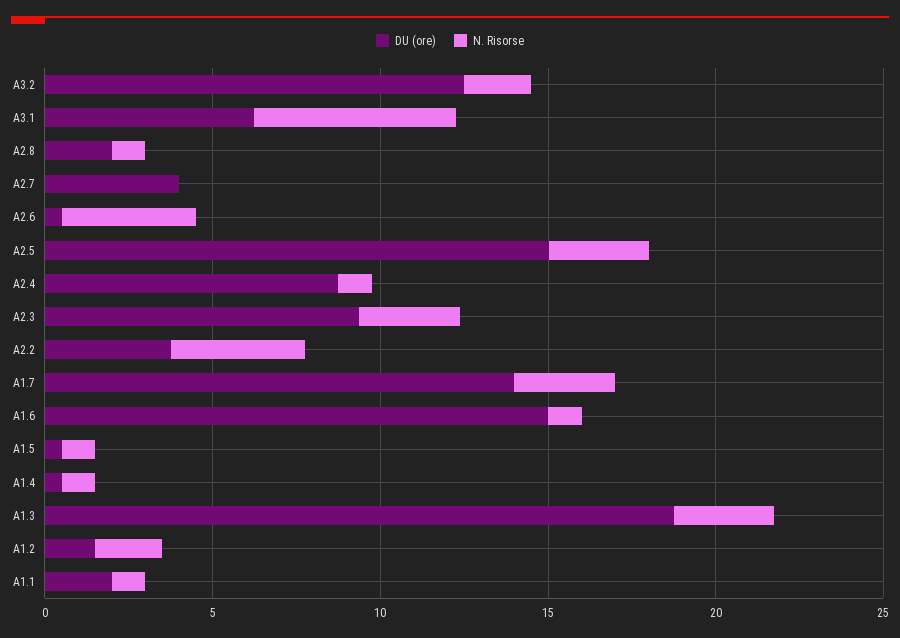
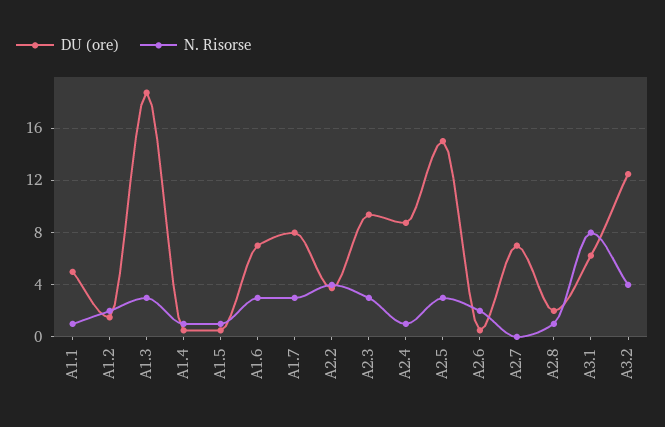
N. Risorse, A3.2: 2 -> 4
N. Risorse, A3.1: 6 -> 8
DU (ore), A2.7: 4 -> 7
N. Risorse, A2.6: 4 -> 2
DU (ore), A1.7: 14 -> 8
DU (ore), A1.6: 15 -> 7
N. Risorse, A1.6: 1 -> 3
DU (ore), A1.1: 2 -> 5

